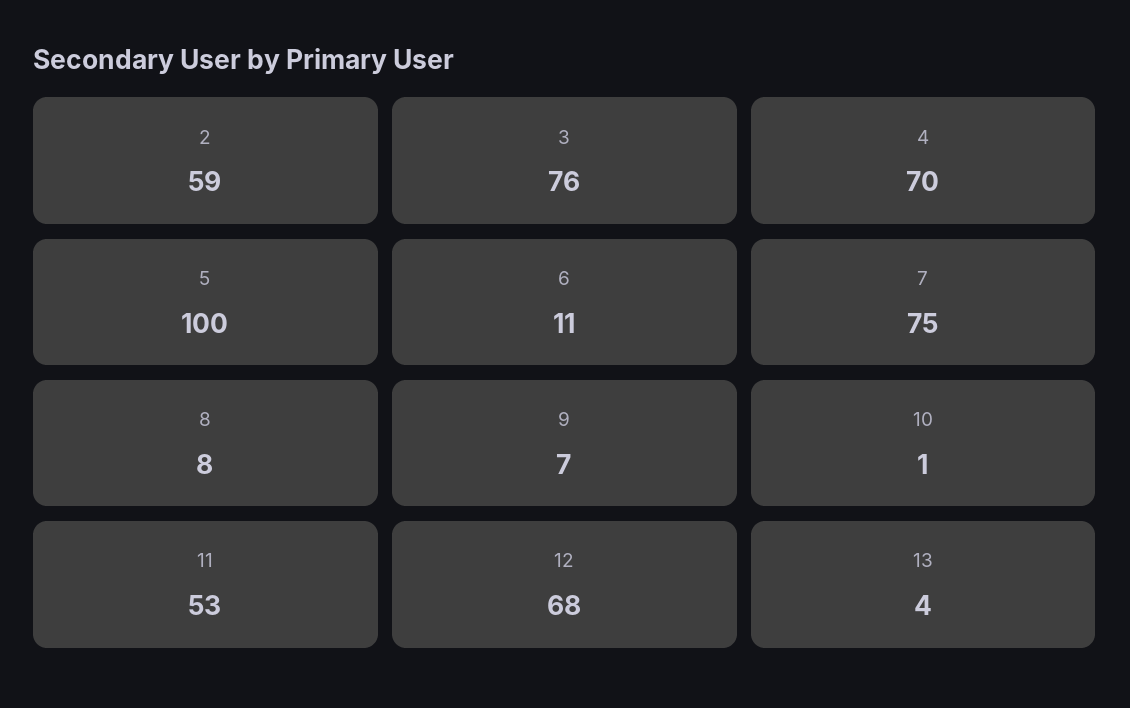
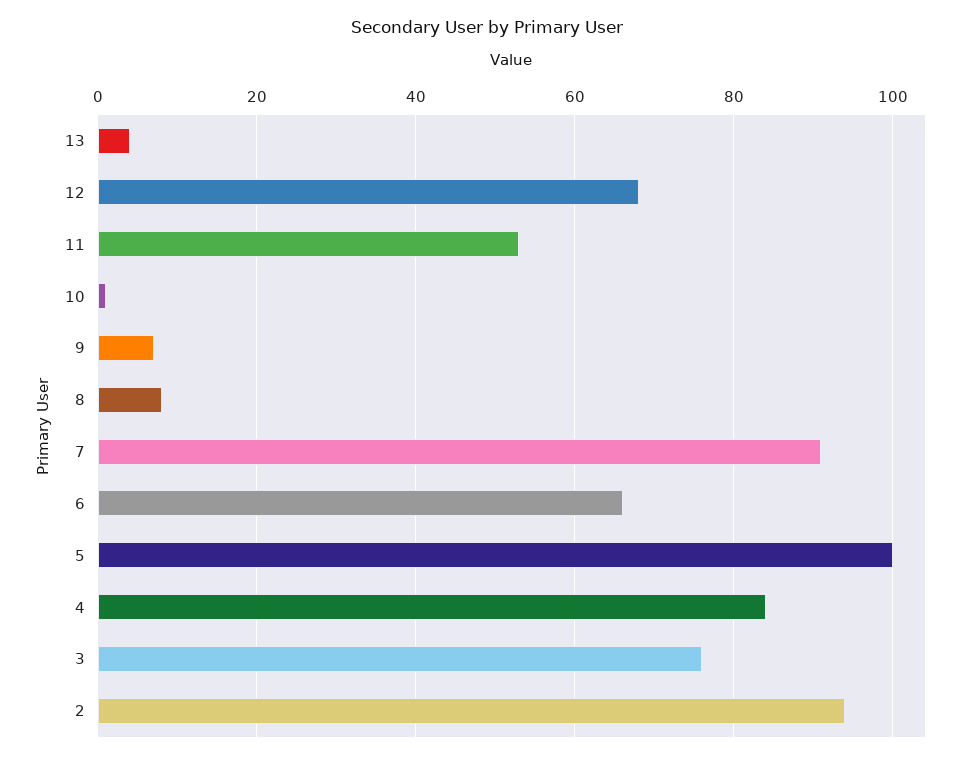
2: 59 -> 95
4: 70 -> 85
6: 11 -> 65
7: 75 -> 90

